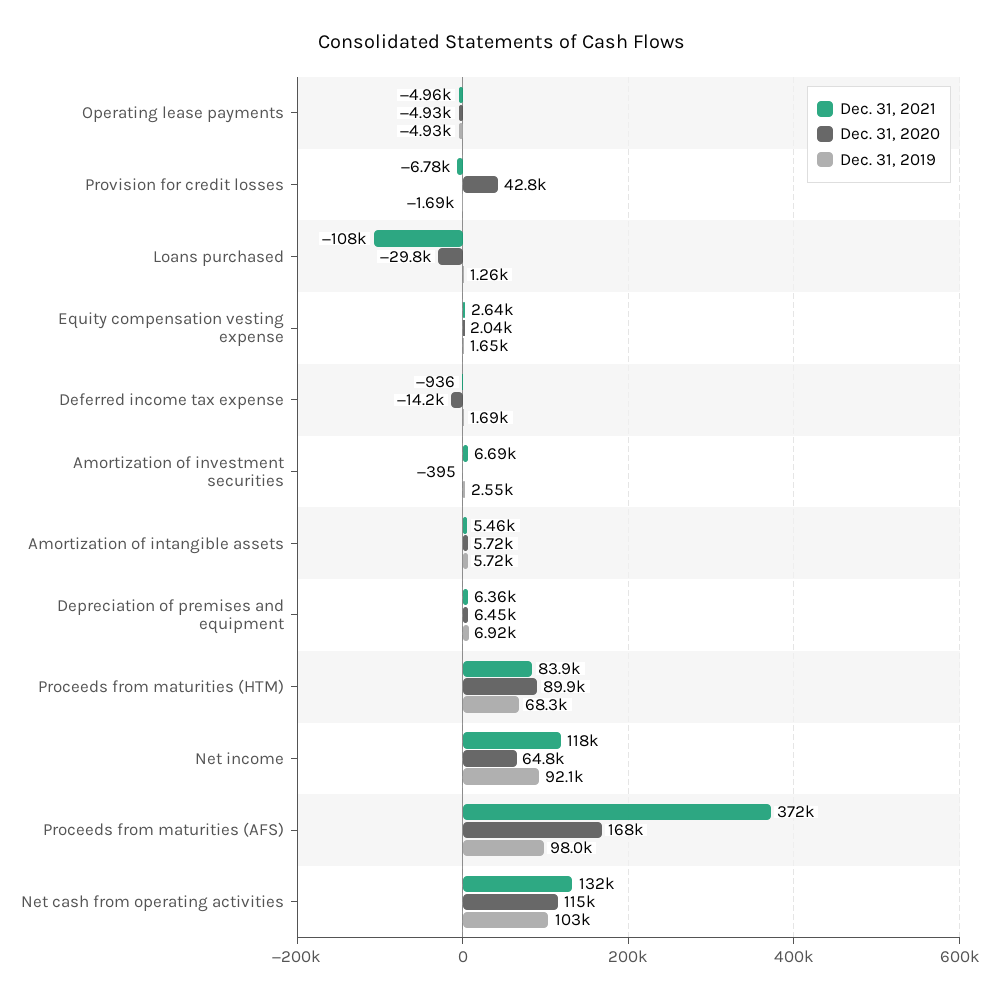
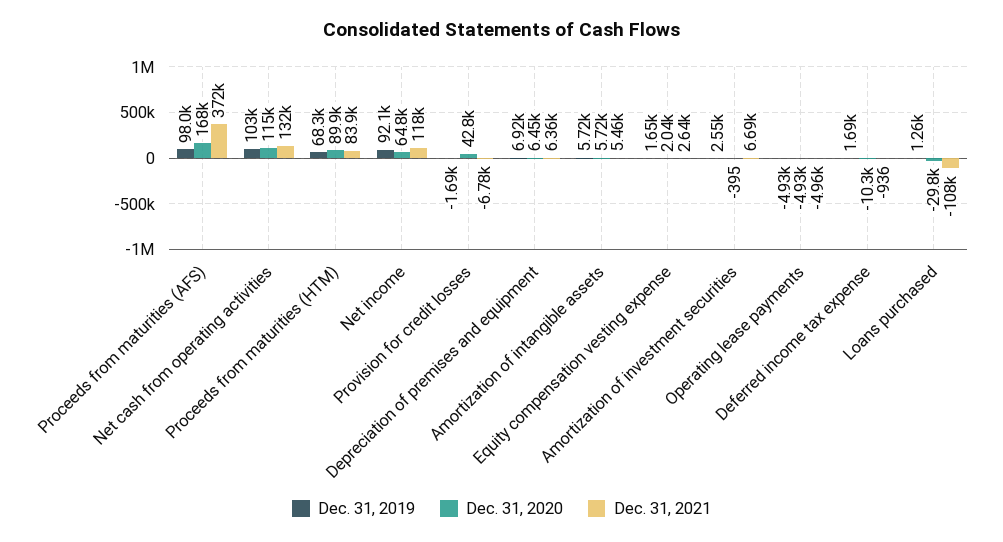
Dec. 31, 2020, Deferred income tax expense: -14200 -> -10300

